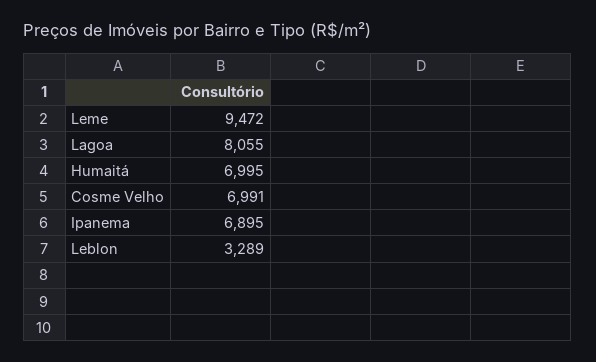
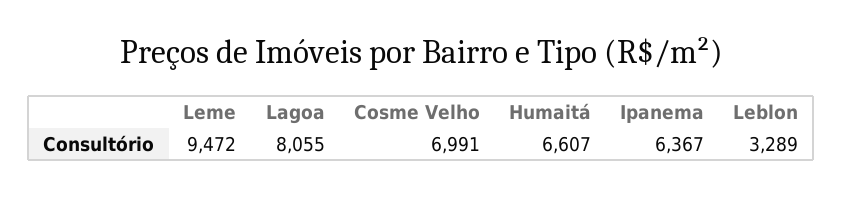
Humaitá: 6995 -> 6607
Ipanema: 6895 -> 6367

